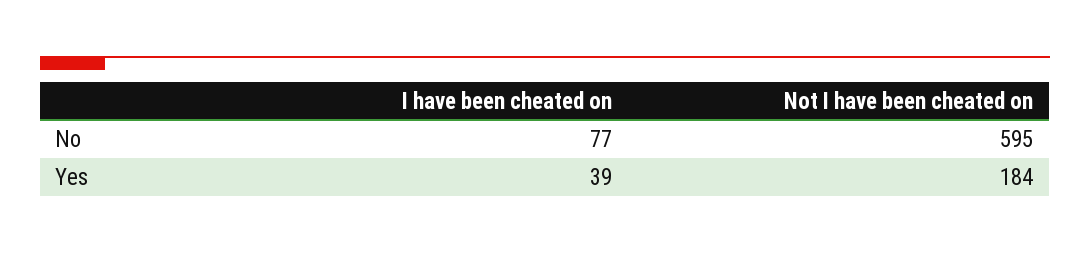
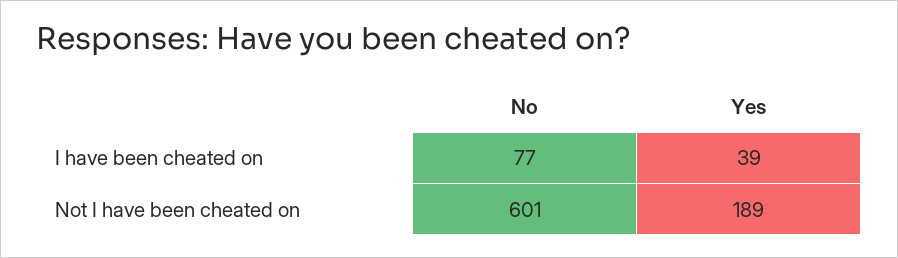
Not I have been cheated on, No: 595 -> 601
Not I have been cheated on, Yes: 184 -> 189

